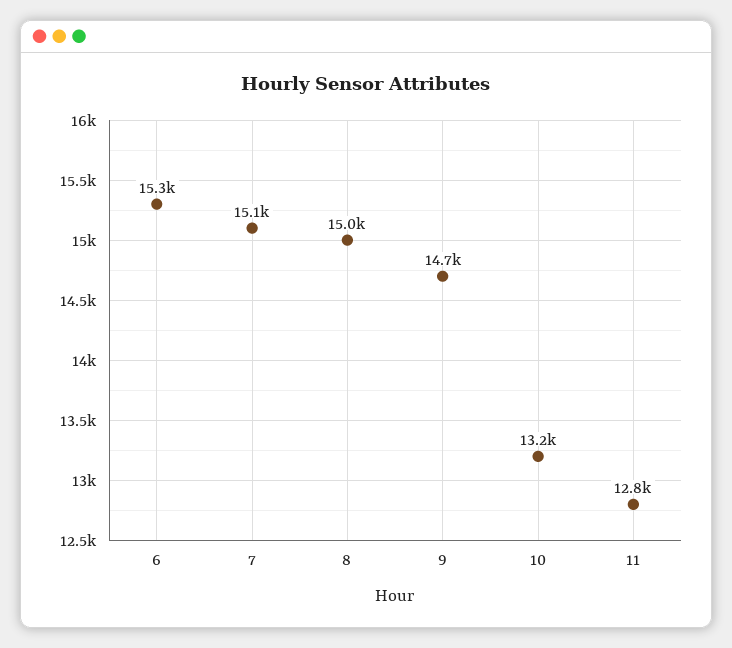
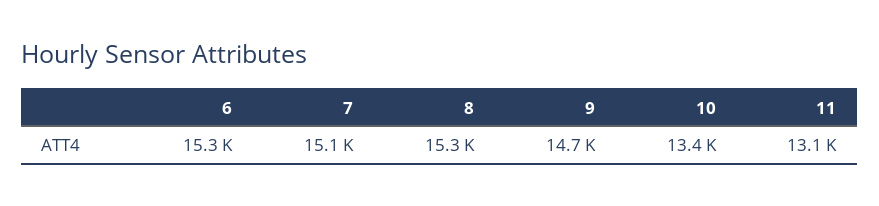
8: 15000 -> 15300
10: 13200 -> 13400
11: 12800 -> 13100

